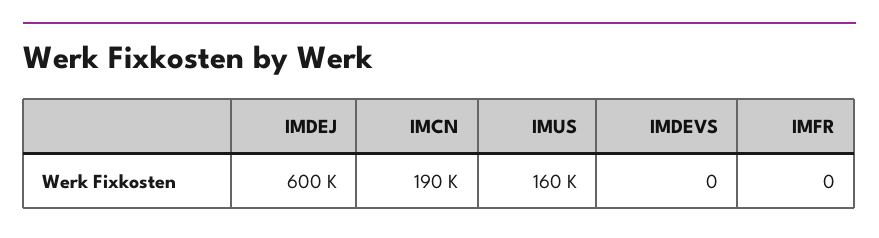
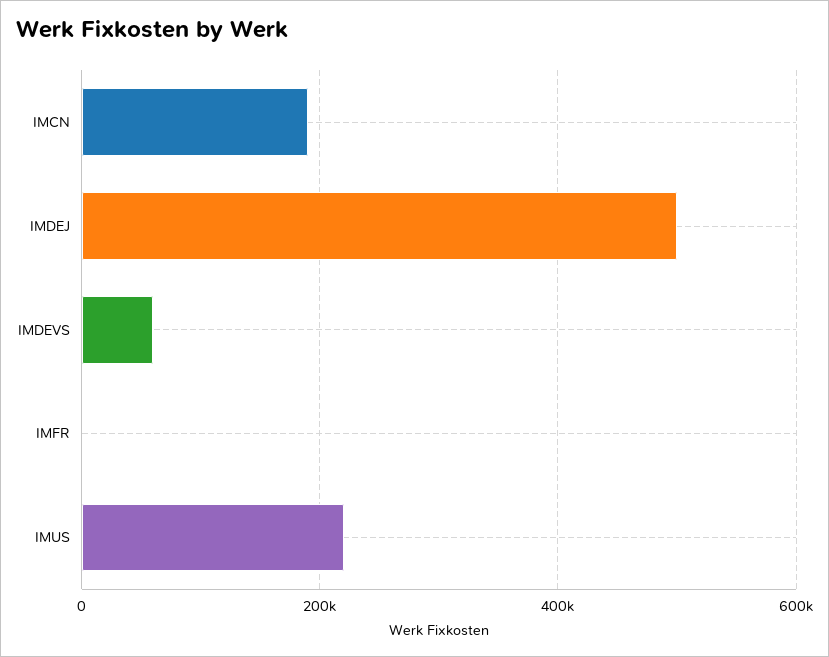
IMDEJ: 600000 -> 500000
IMUS: 160000 -> 220000
IMDEVS: 0 -> 60000

